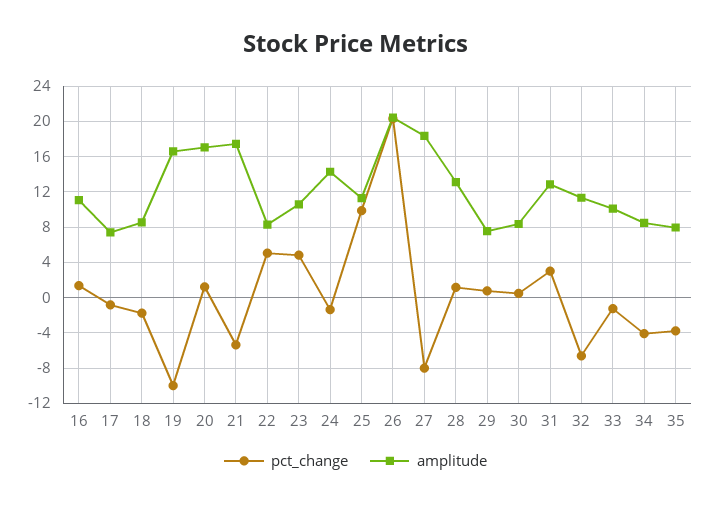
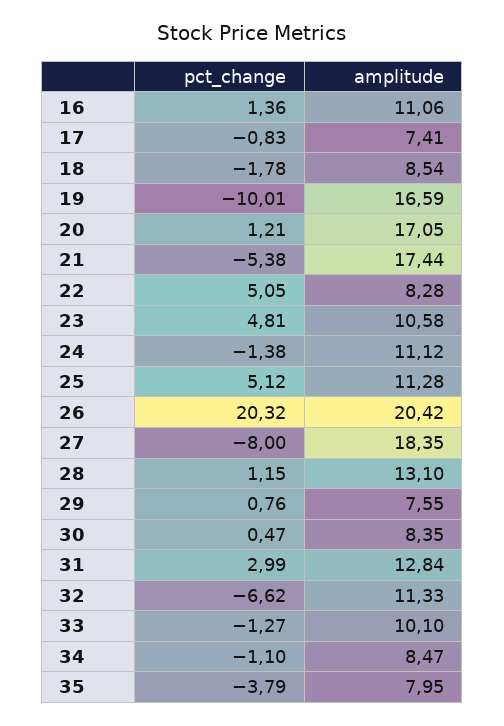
amplitude, 24: 14 -> 11.12
pct_change, 25: 10 -> 5.12
pct_change, 34: -4 -> -1.1

